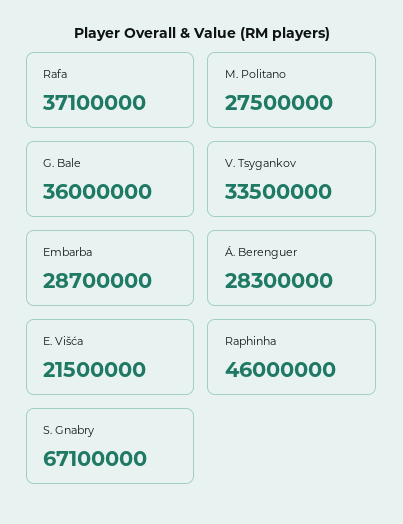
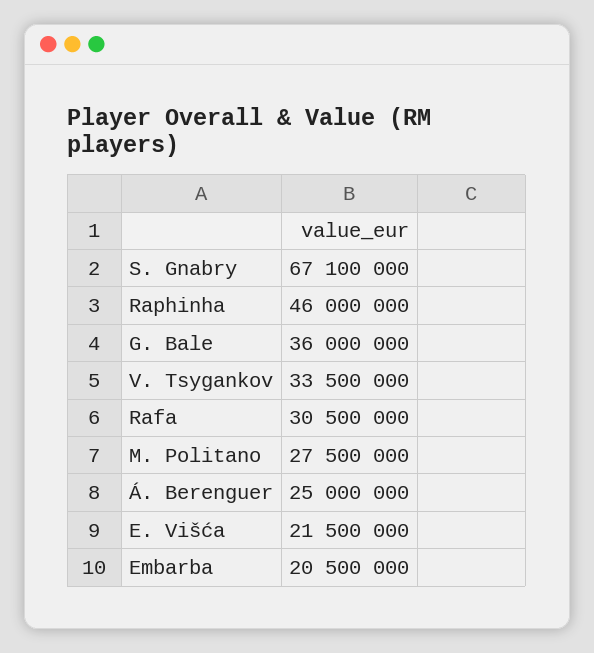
Rafa: 37100000 -> 30500000
Embarba: 28700000 -> 20500000
Á. Berenguer: 28300000 -> 25000000

